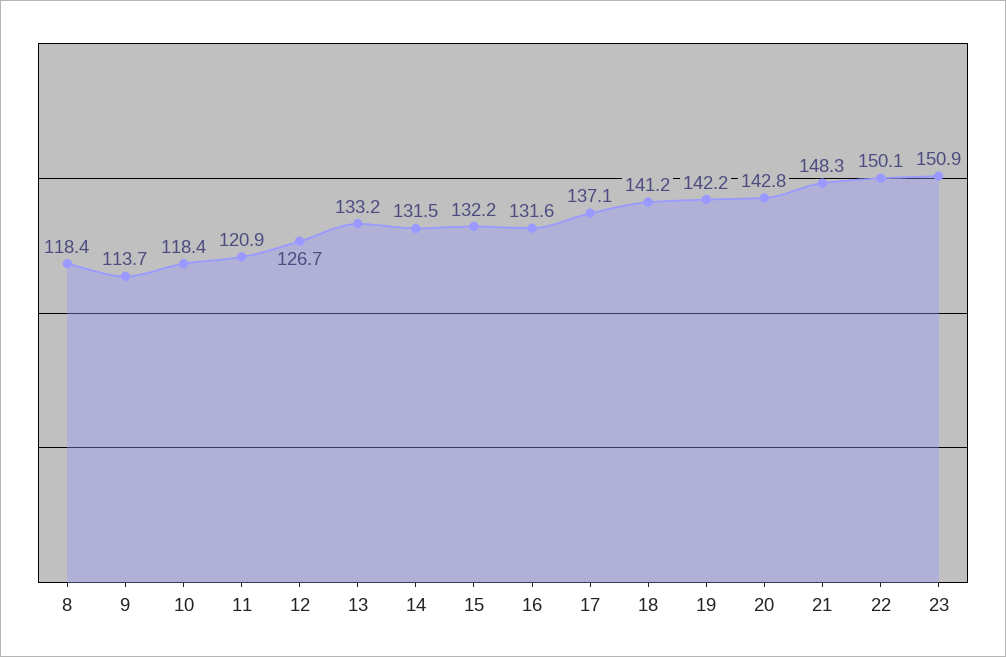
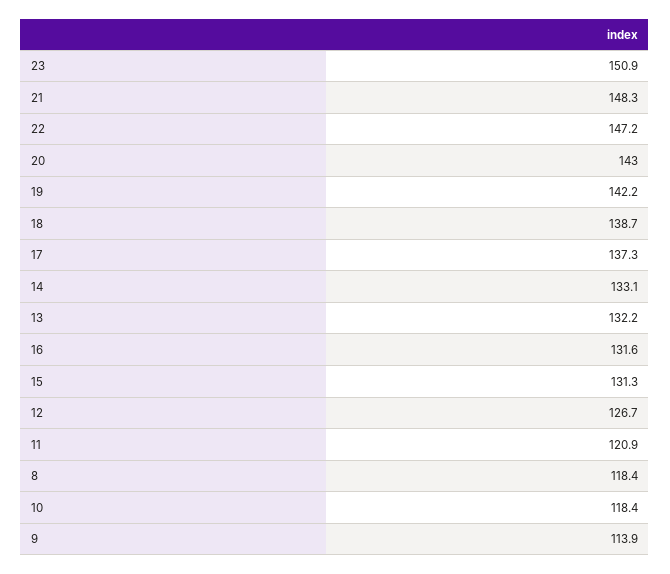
9: 113.7 -> 113.9
13: 133.2 -> 132.2
14: 131.5 -> 133.1
15: 132.2 -> 131.3
17: 137.1 -> 137.3
18: 141.2 -> 138.7
20: 142.8 -> 143
22: 150.1 -> 147.2

